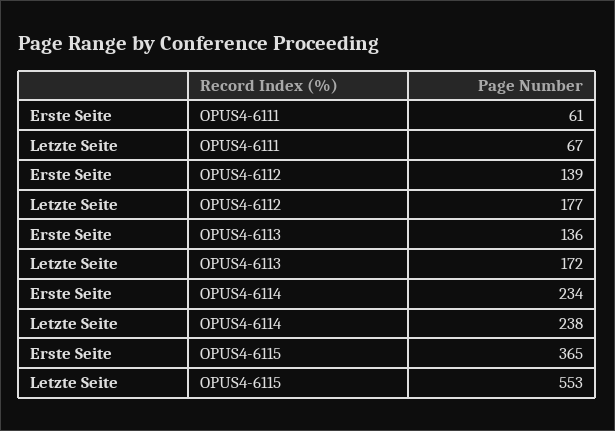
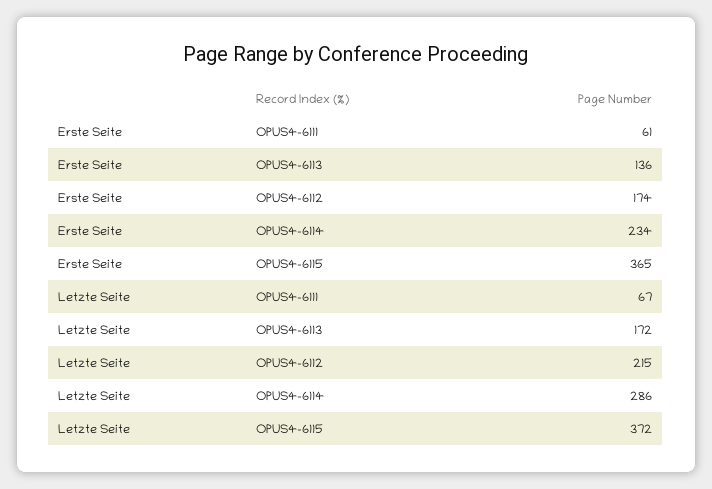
Erste Seite, OPUS4-6112: 139 -> 174
Letzte Seite, OPUS4-6112: 177 -> 215
Letzte Seite, OPUS4-6114: 238 -> 286
Letzte Seite, OPUS4-6115: 553 -> 372

